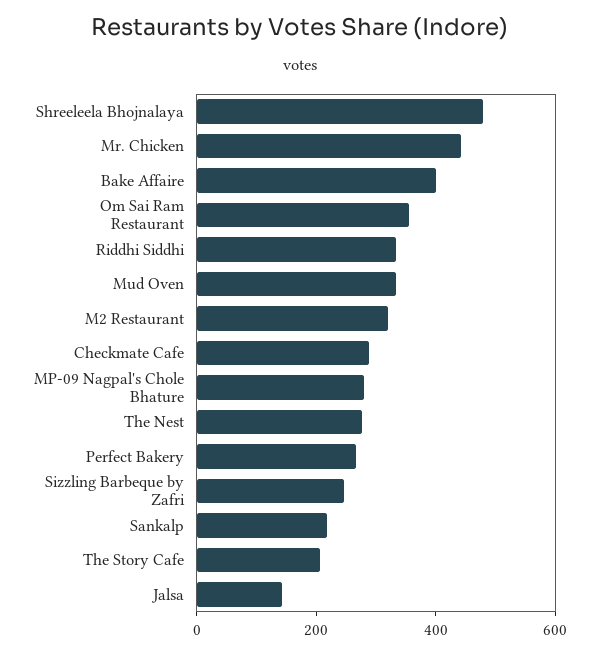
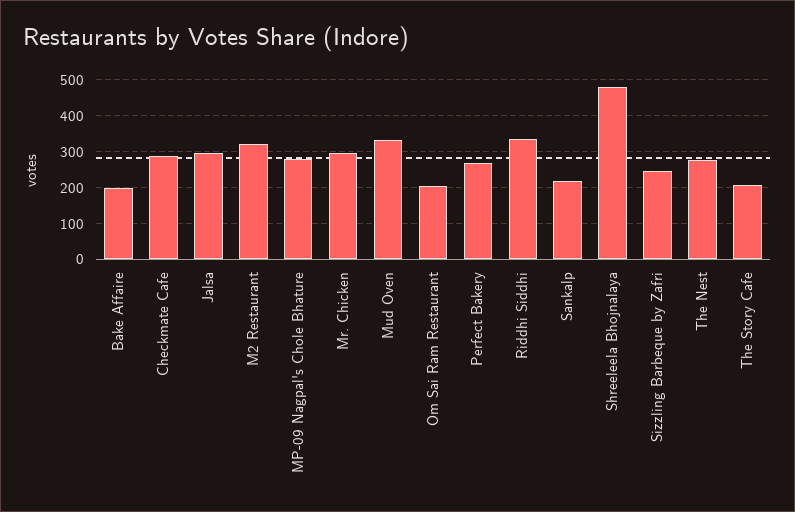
Mr. Chicken: 450 -> 300
Bake Affaire: 400 -> 200
Om Sai Ram Restaurant: 350 -> 200
Jalsa: 150 -> 300

